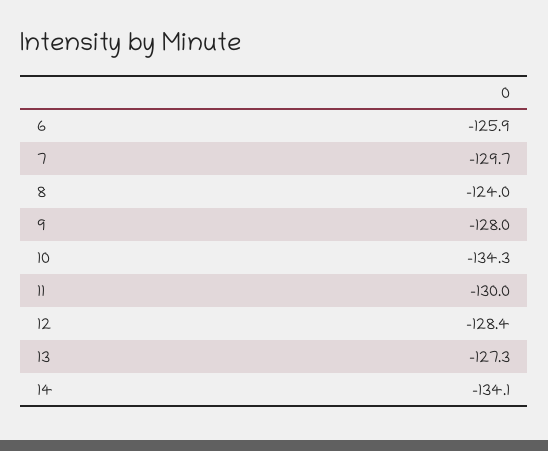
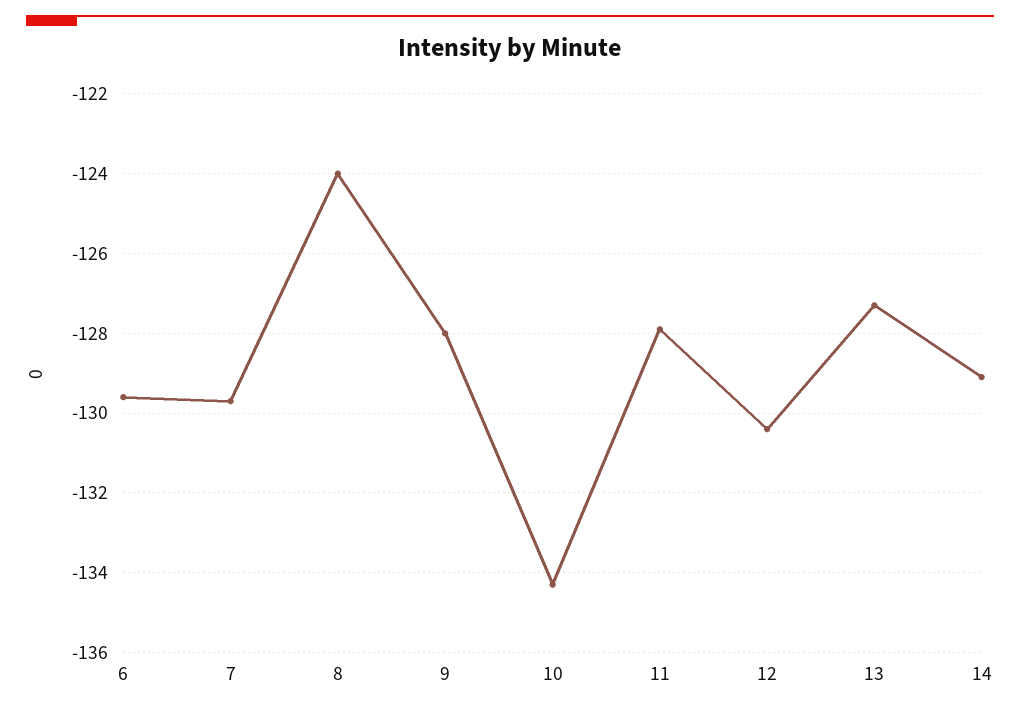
6: -125.9 -> -129.5
11: -130 -> -128
12: -128.4 -> -130.5
14: -134.1 -> -129

